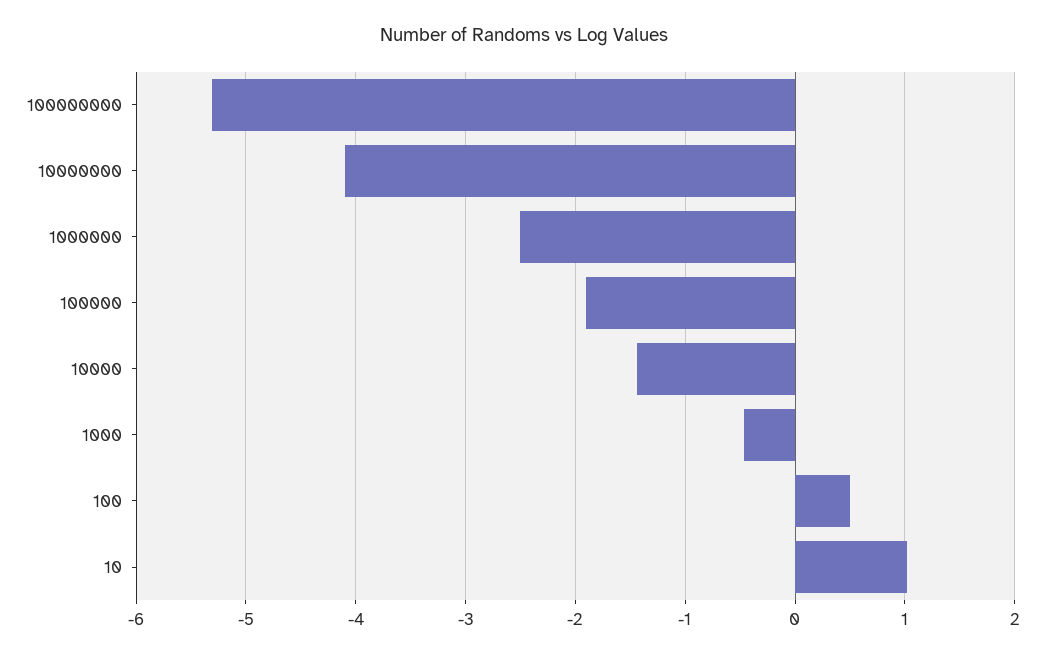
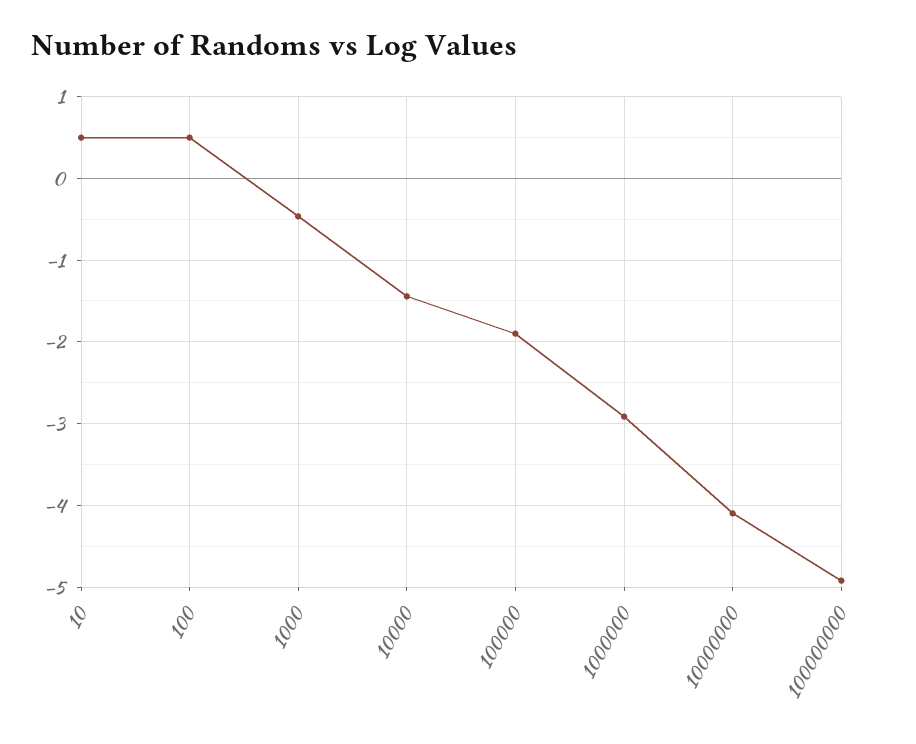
100000000: -5.3 -> -4.9
1000000: -2.5 -> -2.9
10: 1 -> 0.5

